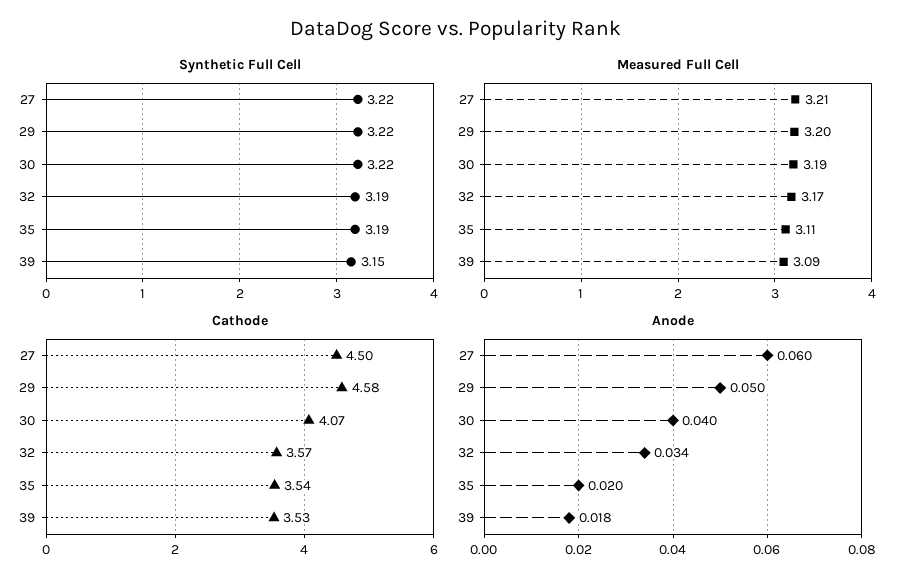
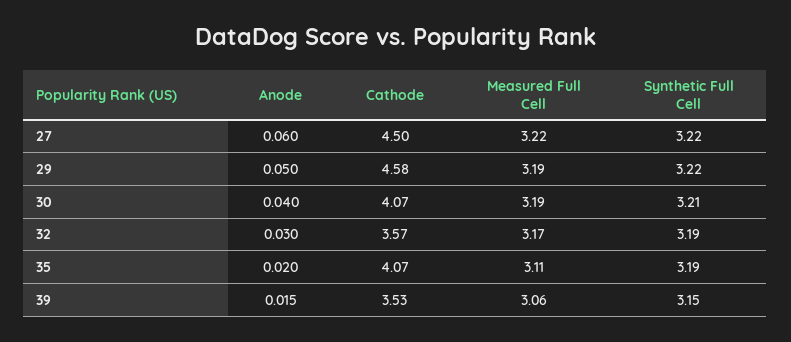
Synthetic Full Cell, 30: 3.22 -> 3.21
Measured Full Cell, 27: 3.21 -> 3.22
Measured Full Cell, 29: 3.2 -> 3.19
Measured Full Cell, 39: 3.09 -> 3.06
Cathode, 35: 3.54 -> 4.07
Anode, 32: 0.034 -> 0.03
Anode, 39: 0.018 -> 0.015

